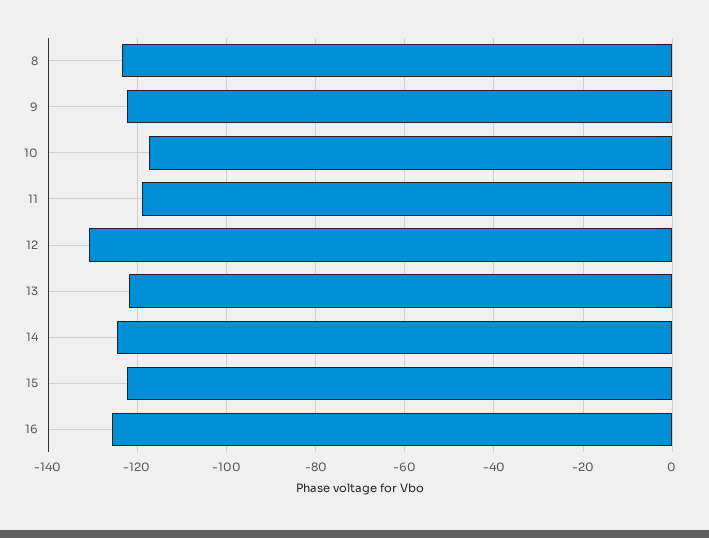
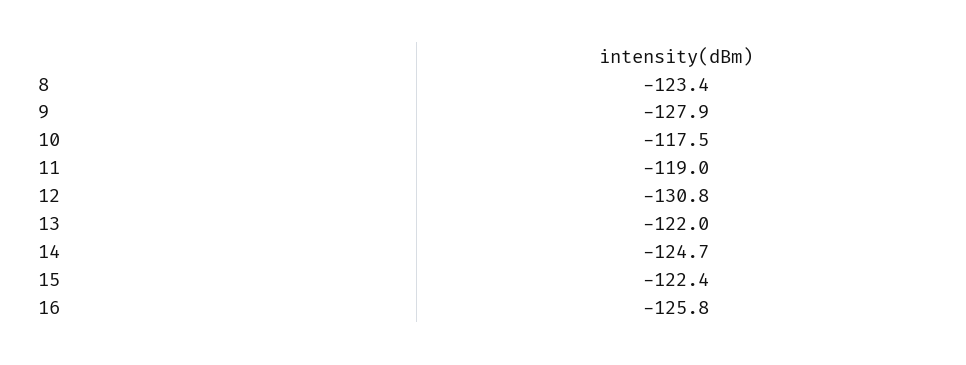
9: -122 -> -127.9

